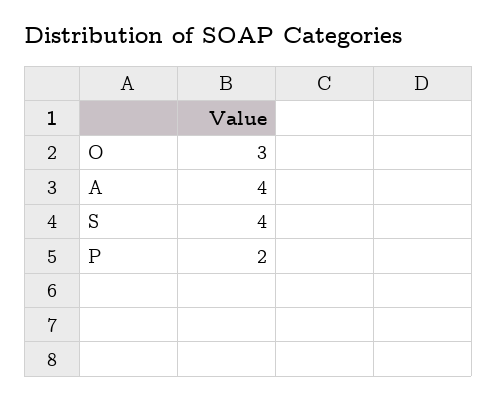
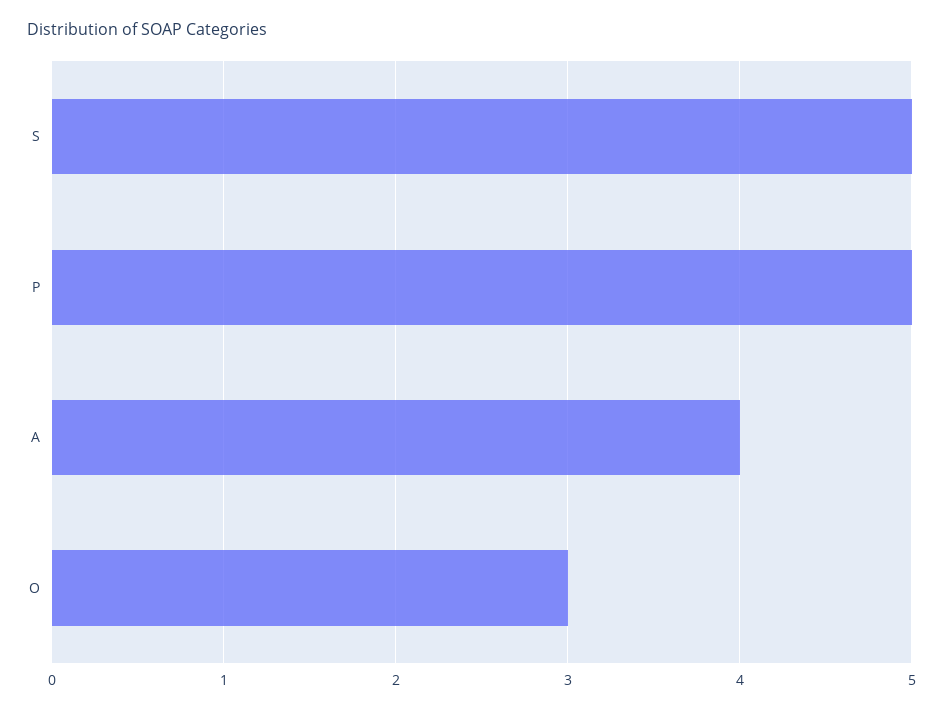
S: 4 -> 5
P: 2 -> 5

